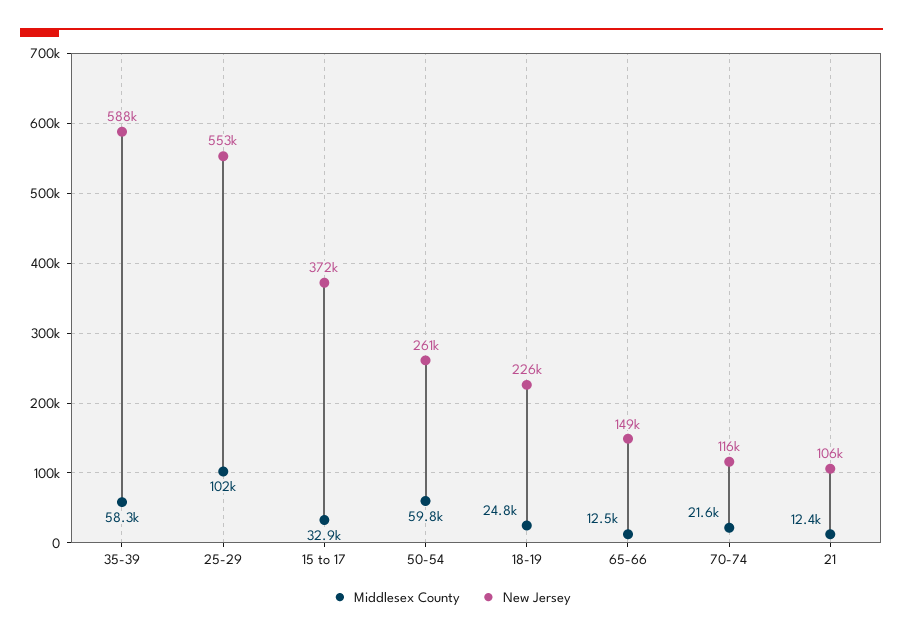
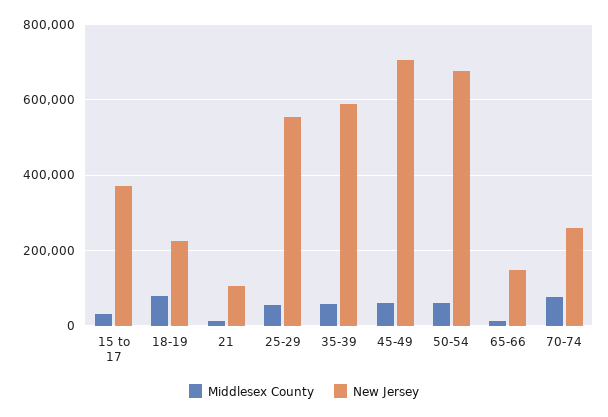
Middlesex County, 25-29: 102000 -> 60000
New Jersey, 50-54: 261000 -> 680000
Middlesex County, 18-19: 24800 -> 80000
Middlesex County, 70-74: 21600 -> 80000
New Jersey, 70-74: 116000 -> 260000
Middlesex County, 45-49: none -> 60000
New Jersey, 45-49: none -> 700000

